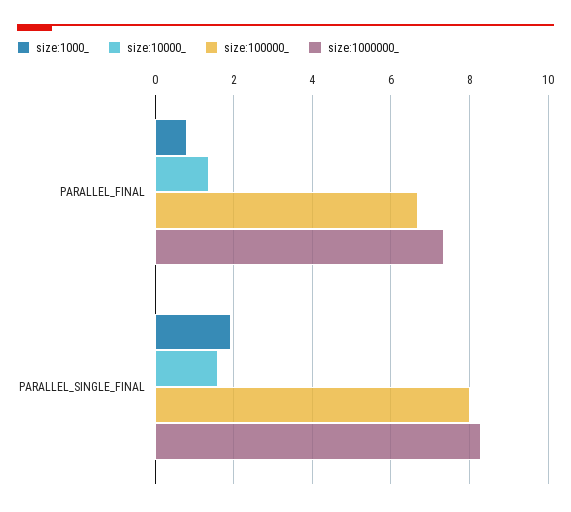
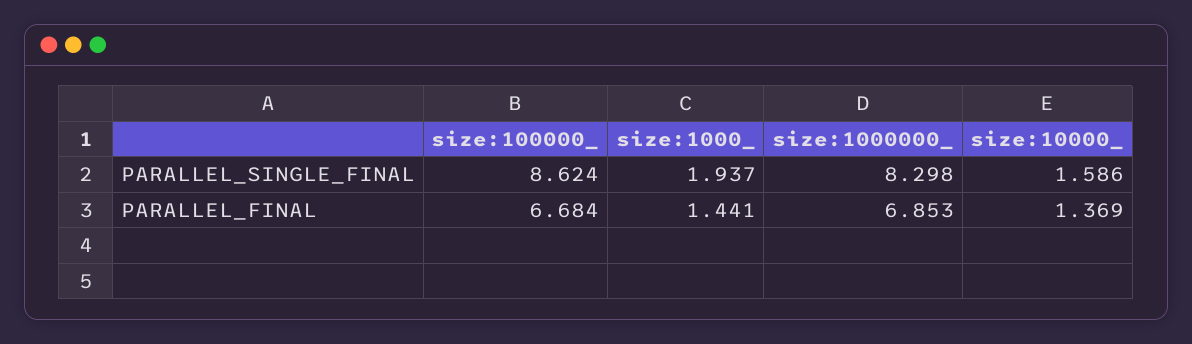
size:1000_, PARALLEL_FINAL: 0.8 -> 1.441
size:1000000_, PARALLEL_FINAL: 7.4 -> 6.853
size:100000_, PARALLEL_SINGLE_FINAL: 8 -> 8.624

